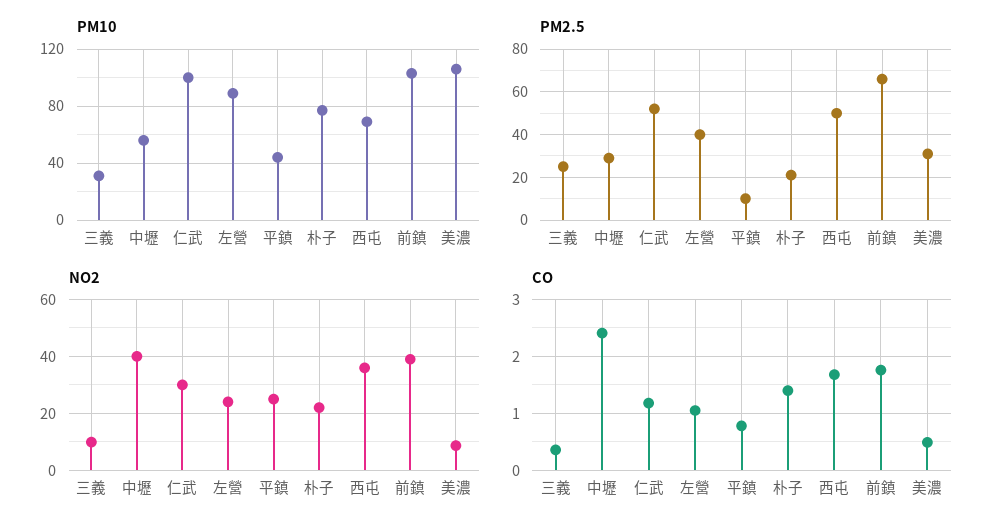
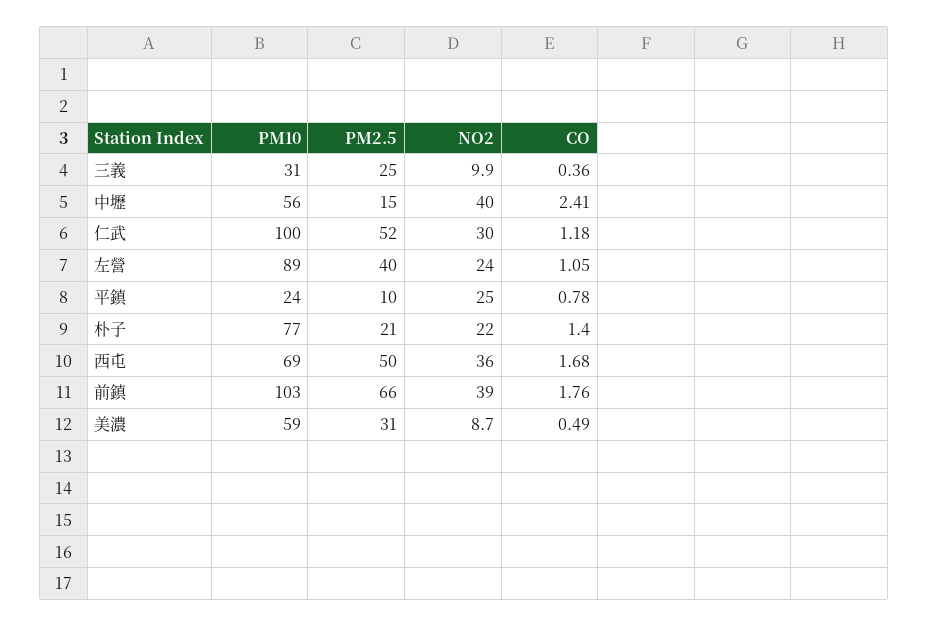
PM10, 平鎮: 45 -> 24
PM10, 美濃: 105 -> 59
PM2.5, 中壢: 30 -> 15

